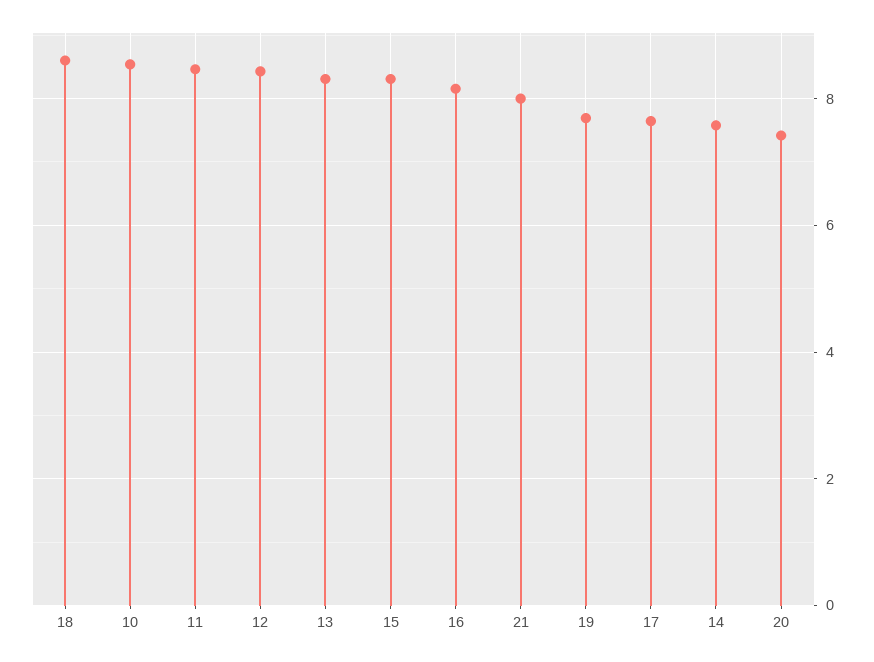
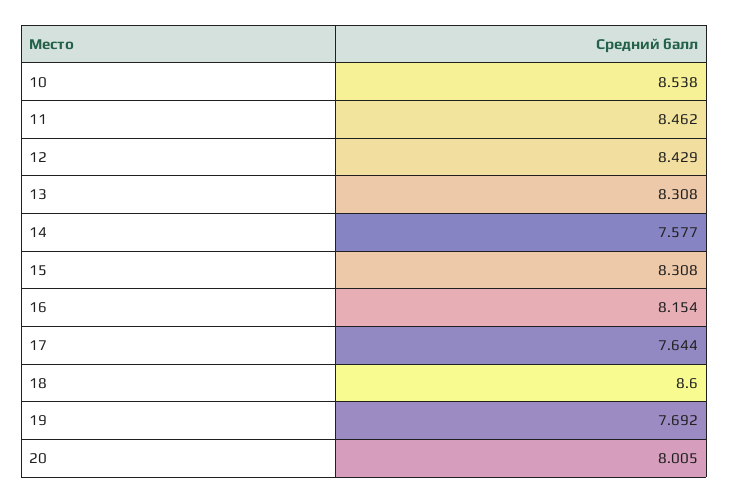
21: 8 -> none
20: 7.4 -> 8.005

